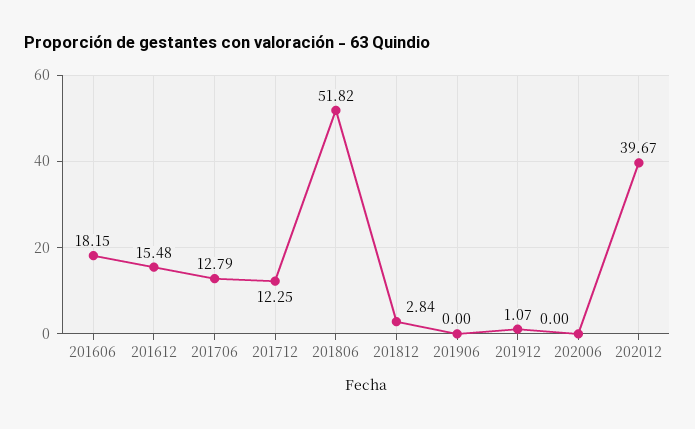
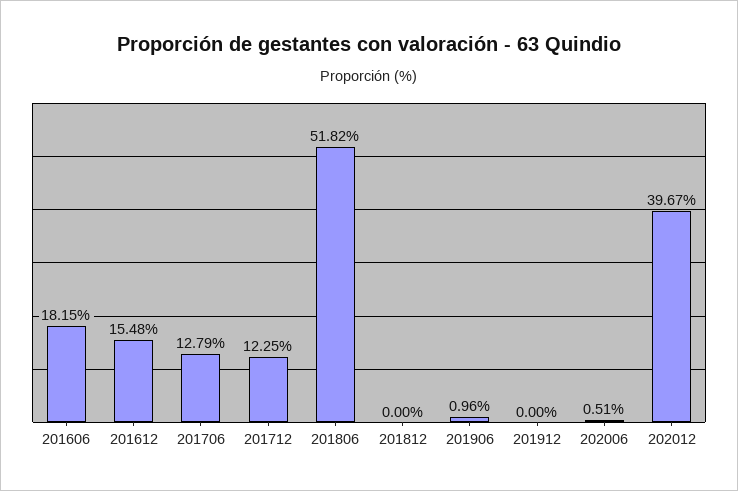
201812: 2.84 -> 0
201906: 0 -> 0.96
201912: 1.07 -> 0
202006: 0 -> 0.51

